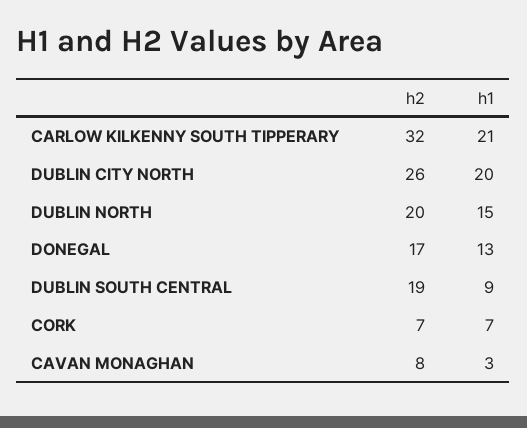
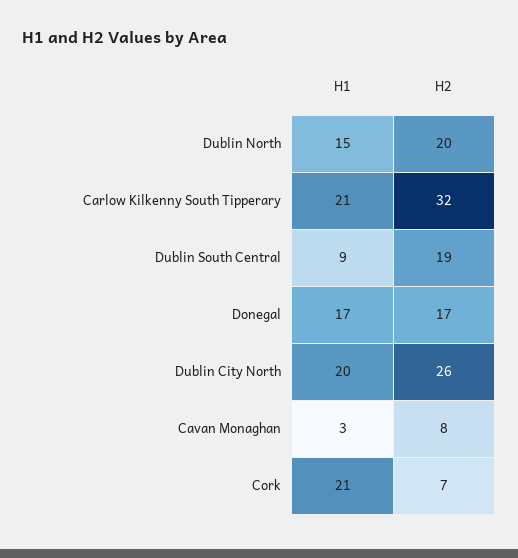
h1, DONEGAL: 13 -> 17
h1, CORK: 7 -> 21

